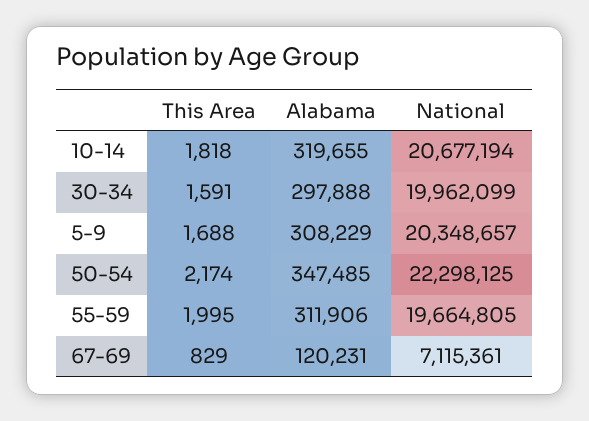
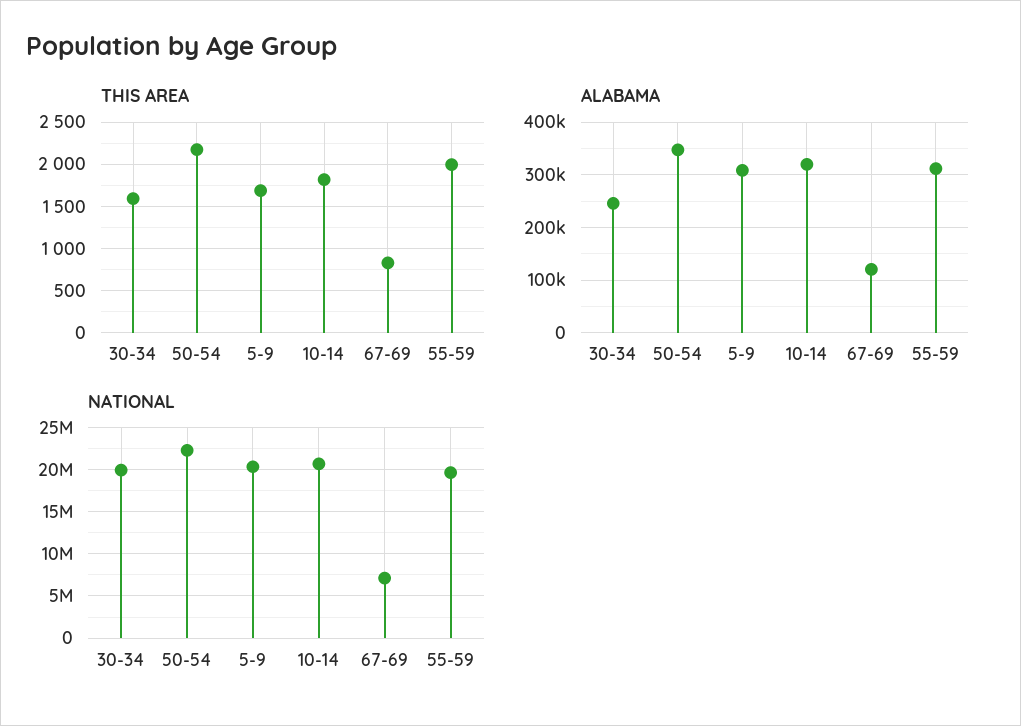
Alabama, 30-34: 297888 -> 240000

